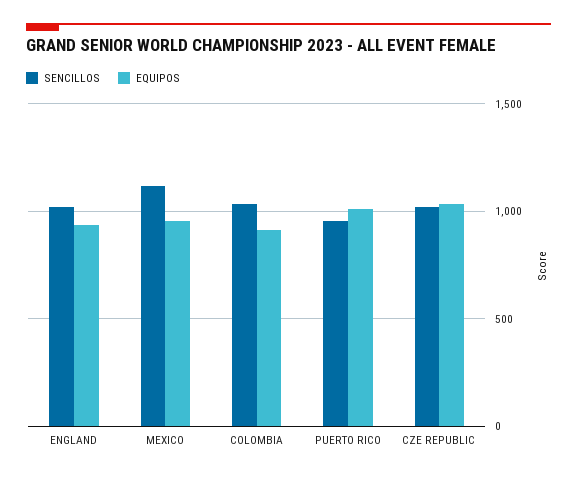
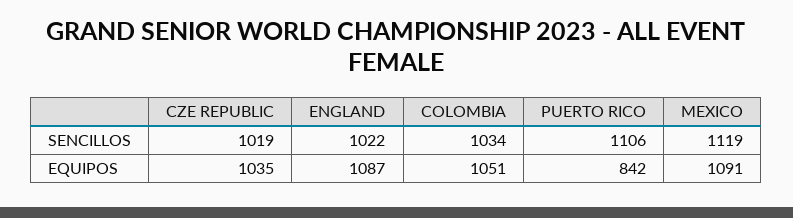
EQUIPOS, ENGLAND: 950 -> 1087
EQUIPOS, MEXICO: 950 -> 1091
EQUIPOS, COLOMBIA: 900 -> 1051
SENCILLOS, PUERTO RICO: 950 -> 1106
EQUIPOS, PUERTO RICO: 1000 -> 842

